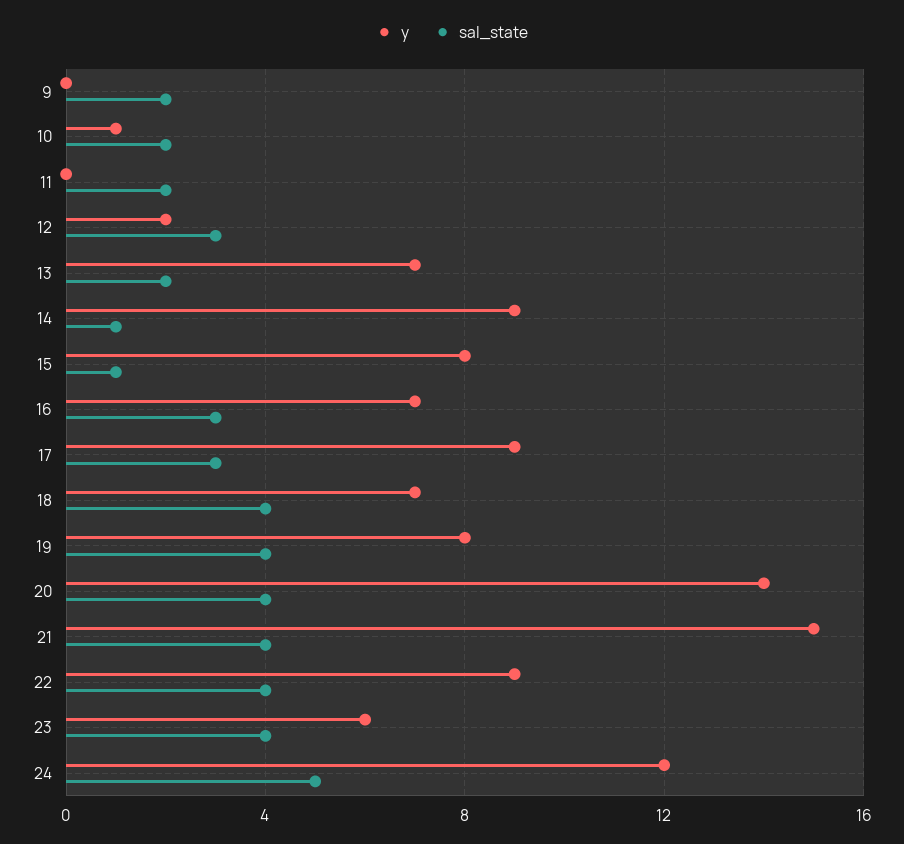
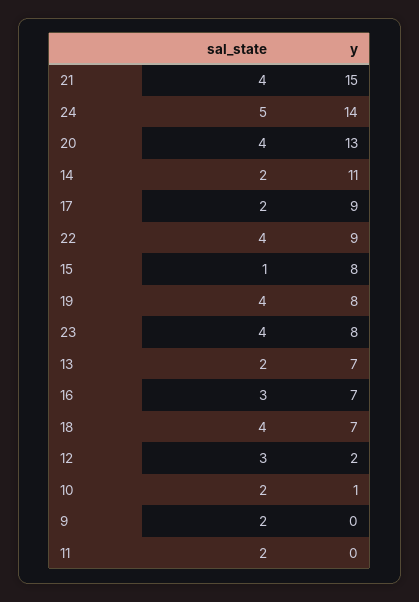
y, 14: 9 -> 11
sal_state, 14: 1 -> 2
sal_state, 17: 3 -> 2
y, 20: 14 -> 13
y, 23: 6 -> 8
y, 24: 12 -> 14

